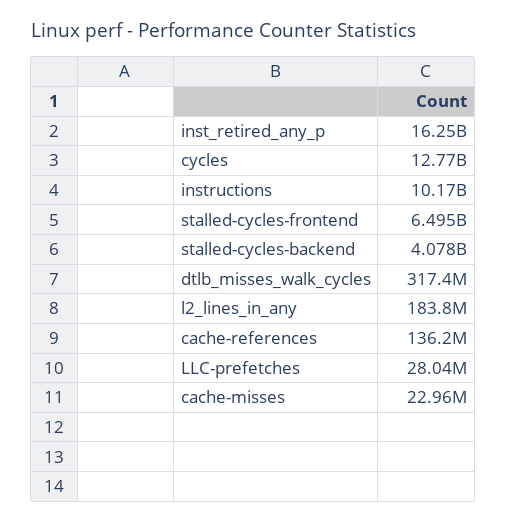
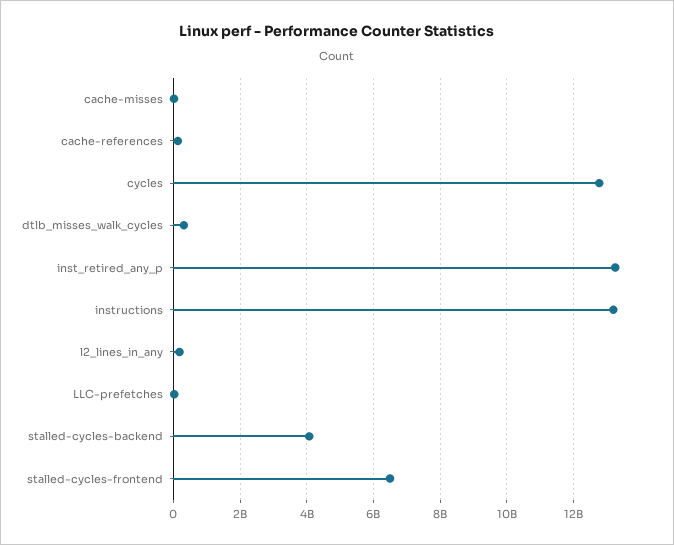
inst_retired_any_p: 16250000000 -> 13200000000
instructions: 10170000000 -> 13200000000

